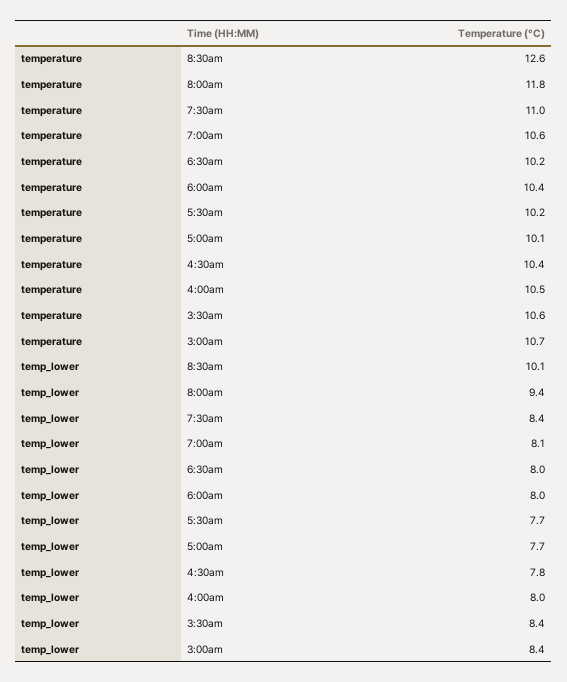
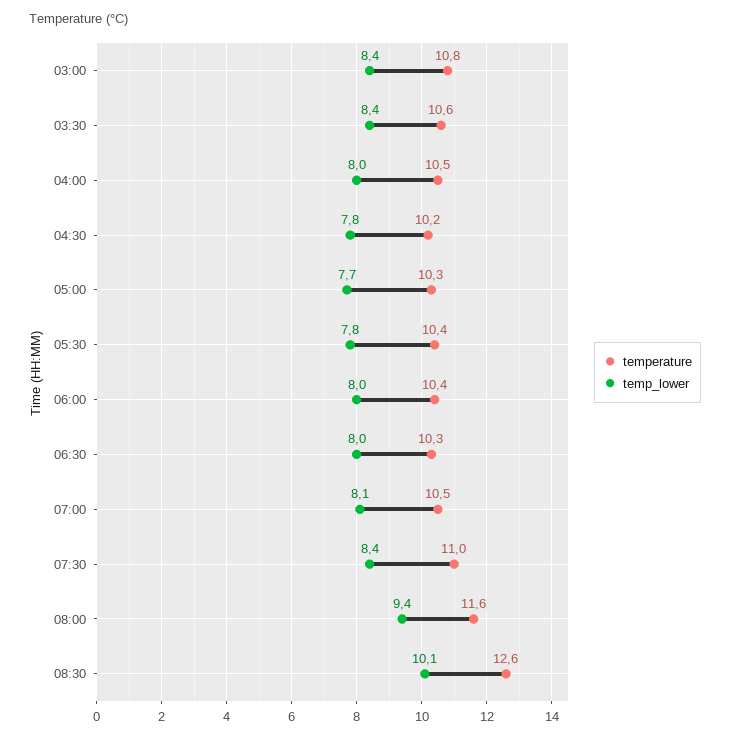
temperature, 8:00am: 11.8 -> 11.6
temperature, 7:00am: 10.6 -> 10.5
temperature, 6:30am: 10.2 -> 10.3
temperature, 5:30am: 10.2 -> 10.4
temperature, 5:00am: 10.1 -> 10.3
temperature, 4:30am: 10.4 -> 10.2
temperature, 3:00am: 10.7 -> 10.8
temp_lower, 5:30am: 7.7 -> 7.8

